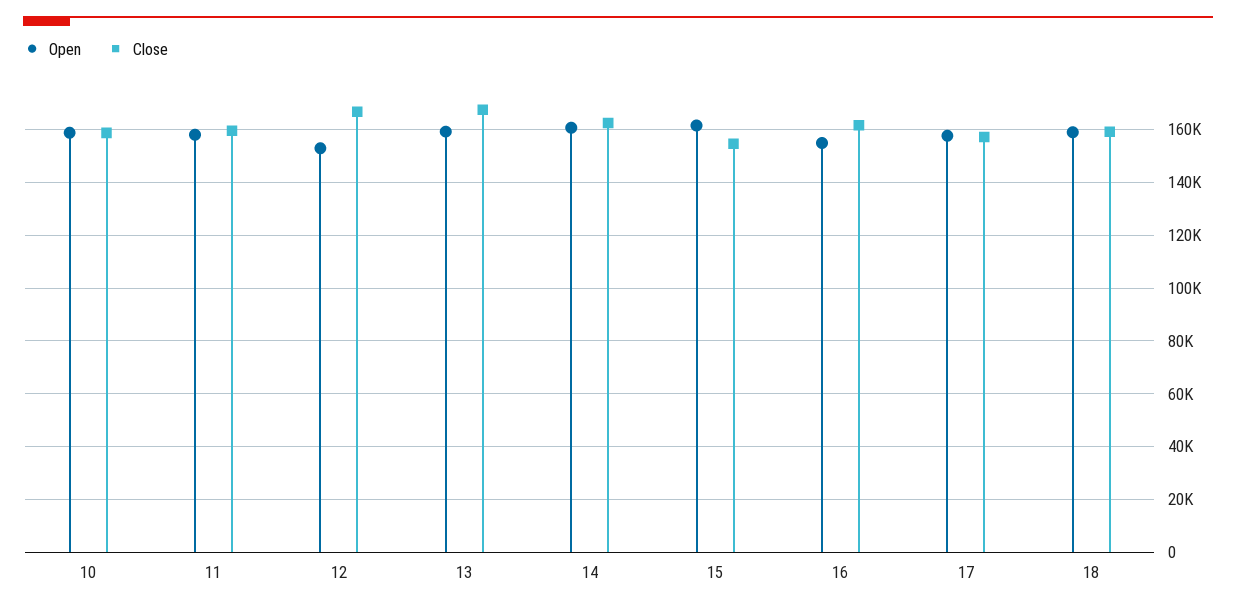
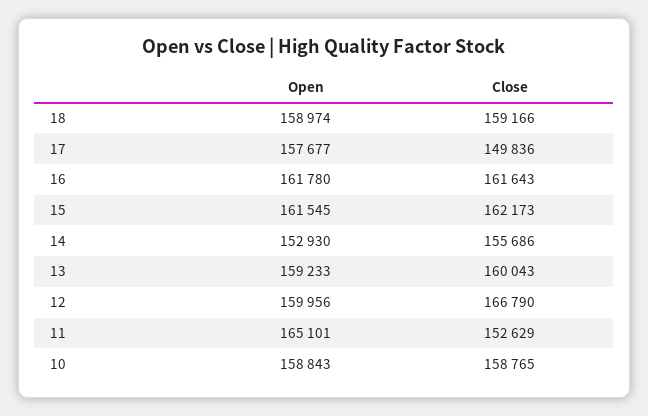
Open, 11: 157500 -> 165101
Close, 11: 160000 -> 152629
Open, 12: 152500 -> 159956
Close, 13: 167500 -> 160043
Open, 14: 160000 -> 152930
Close, 14: 162500 -> 155686
Close, 15: 155000 -> 162173
Open, 16: 155000 -> 161780
Close, 17: 157500 -> 149836

